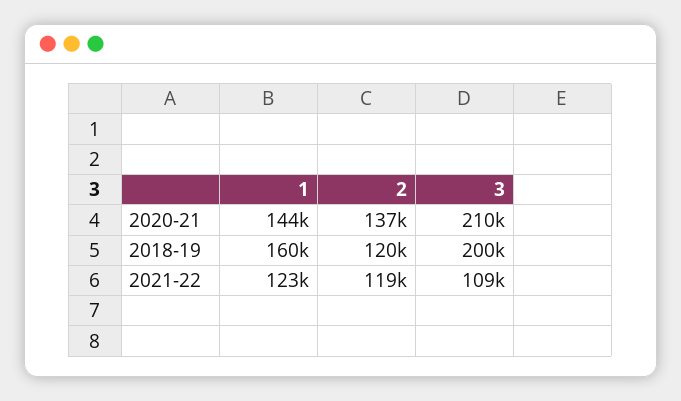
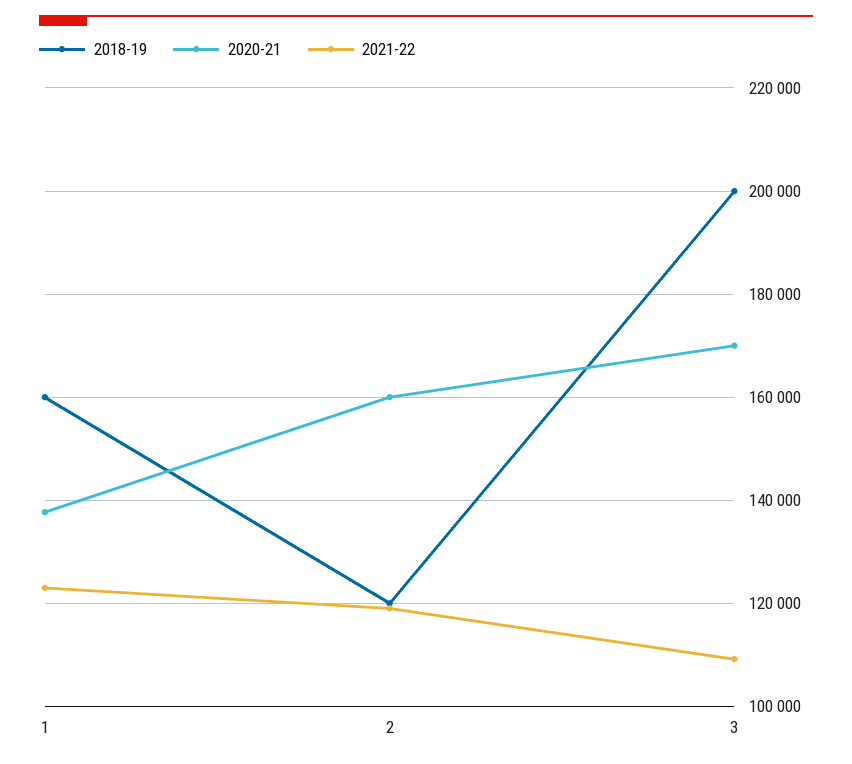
2020-21, 1: 144000 -> 138000
2020-21, 2: 137000 -> 160000
2020-21, 3: 210000 -> 170000

